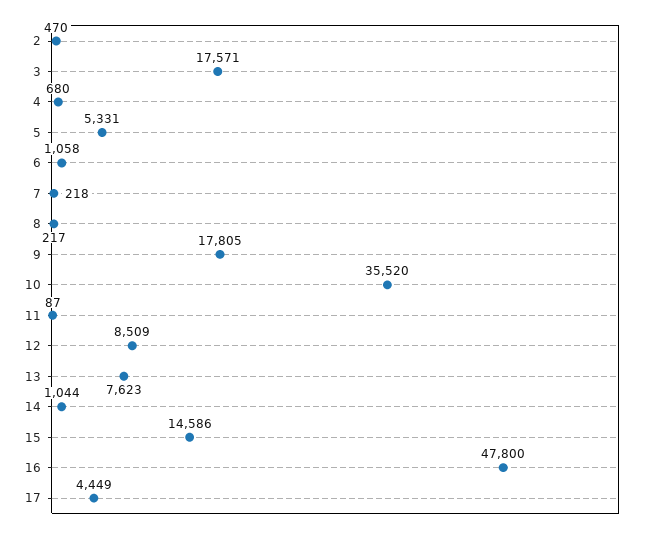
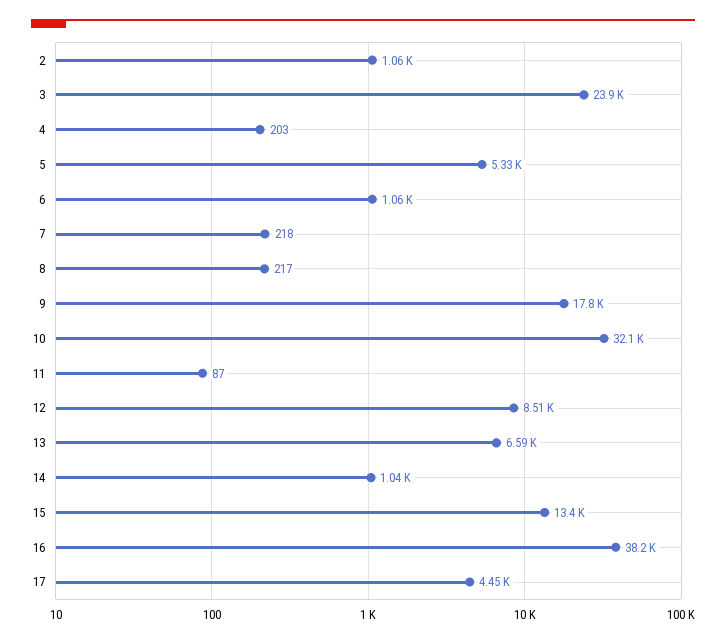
2: 470 -> 1060
3: 17571 -> 23900
4: 680 -> 203
10: 35520 -> 32100
13: 7623 -> 6590
15: 14586 -> 13400
16: 47800 -> 38200

